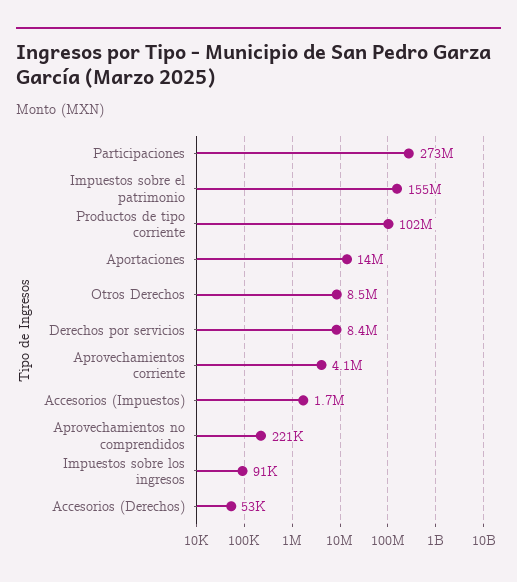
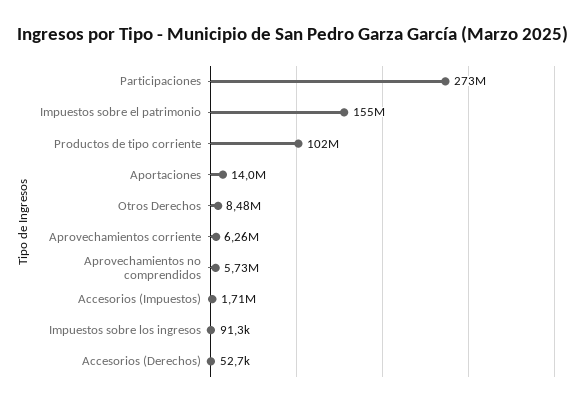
Derechos por servicios: 8400000 -> none
Aprovechamientos corriente: 4100000 -> 6260000
Aprovechamientos no comprendidos: 221000 -> 5730000

